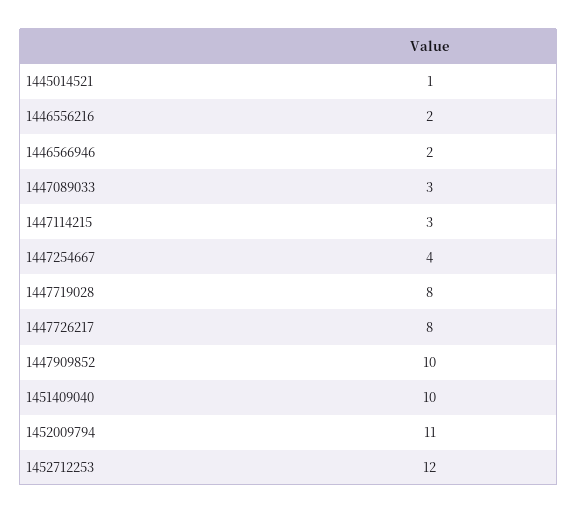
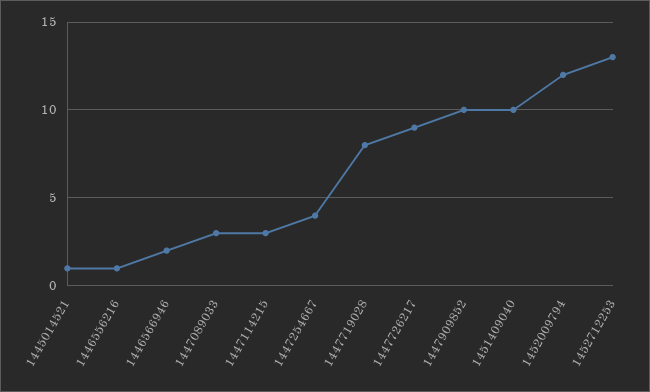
1446556216: 2 -> 1
1447726217: 8 -> 9
1452009794: 11 -> 12
1452712253: 12 -> 13

